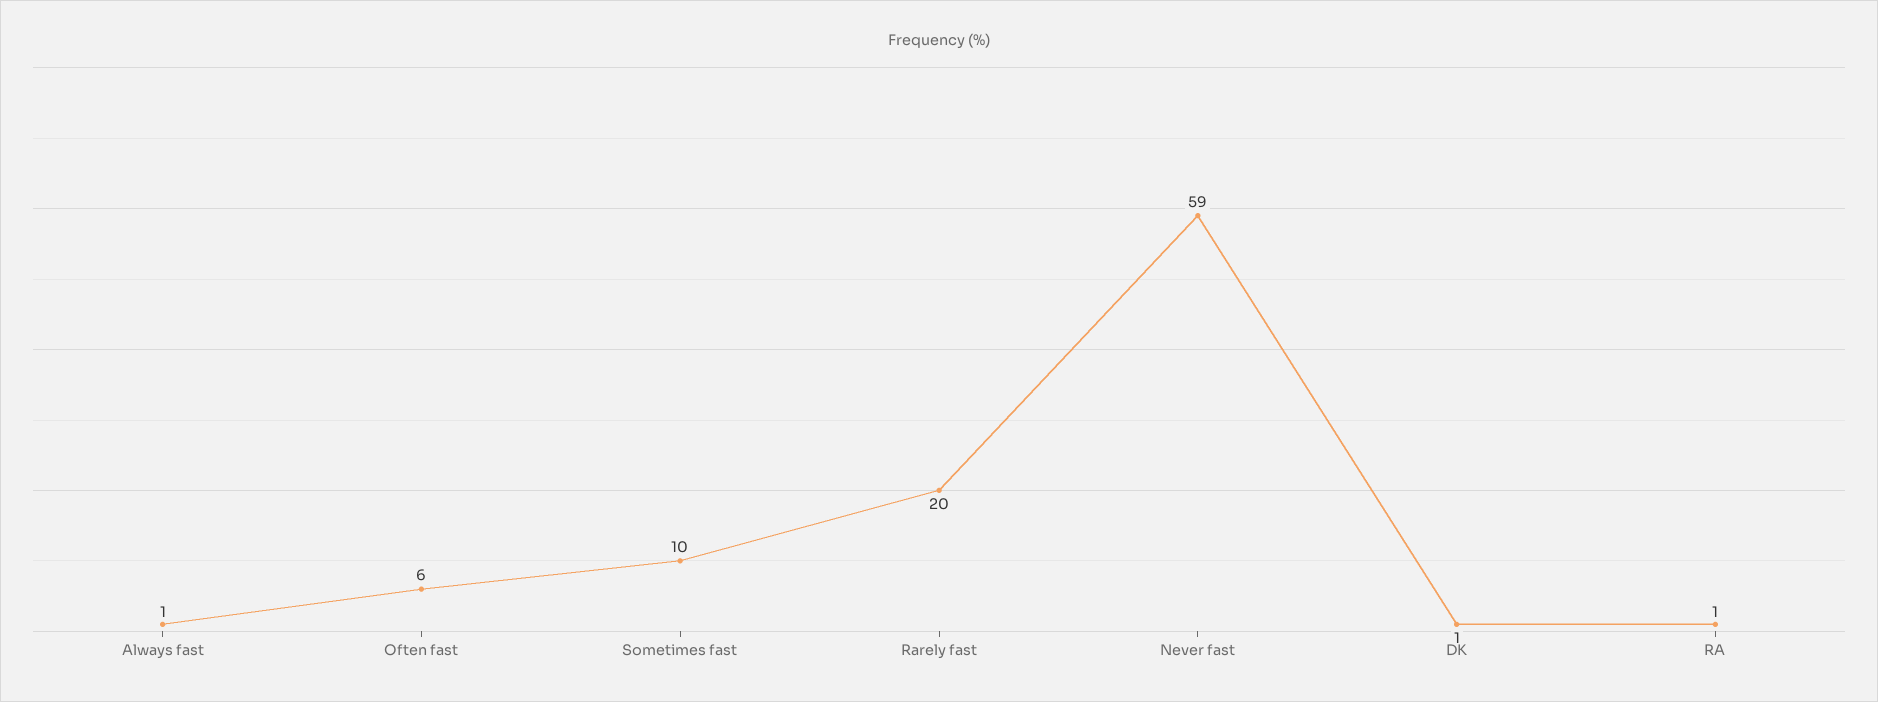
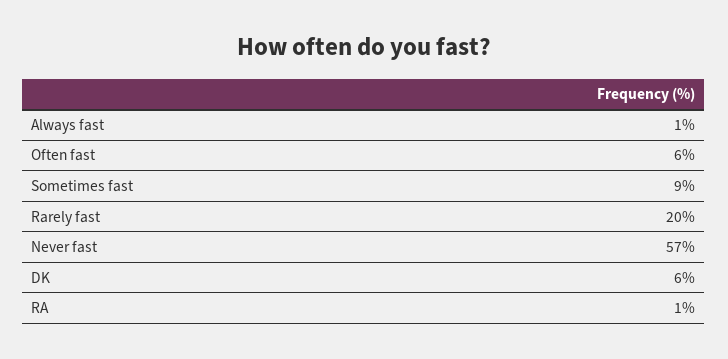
Sometimes fast: 10 -> 9
Never fast: 59 -> 57
DK: 1 -> 6

